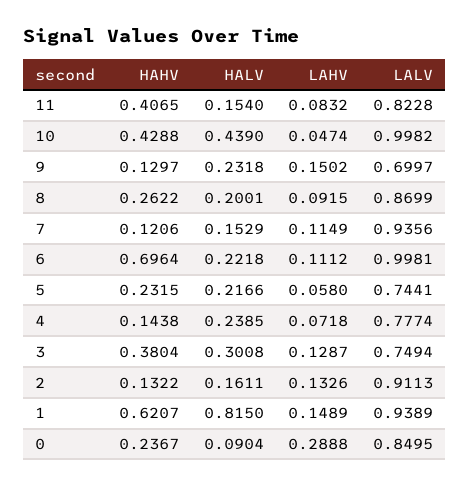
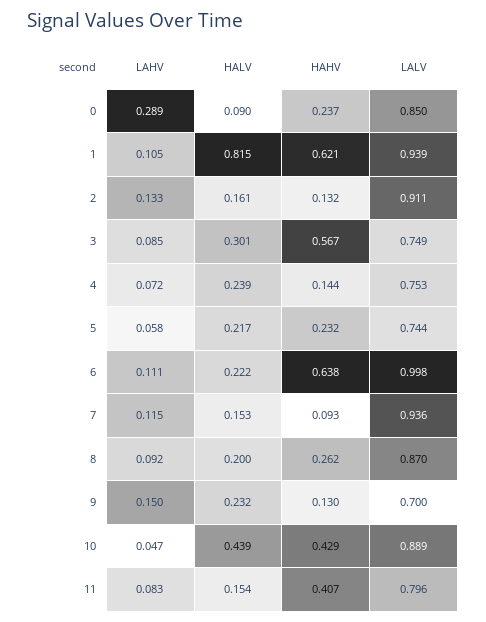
LALV, 11: 0.8228 -> 0.796
LALV, 10: 0.9982 -> 0.889
HAHV, 7: 0.1206 -> 0.093
HAHV, 6: 0.6964 -> 0.638
LALV, 4: 0.7774 -> 0.753
HAHV, 3: 0.3804 -> 0.567
LAHV, 3: 0.1287 -> 0.085
LAHV, 1: 0.1489 -> 0.105

